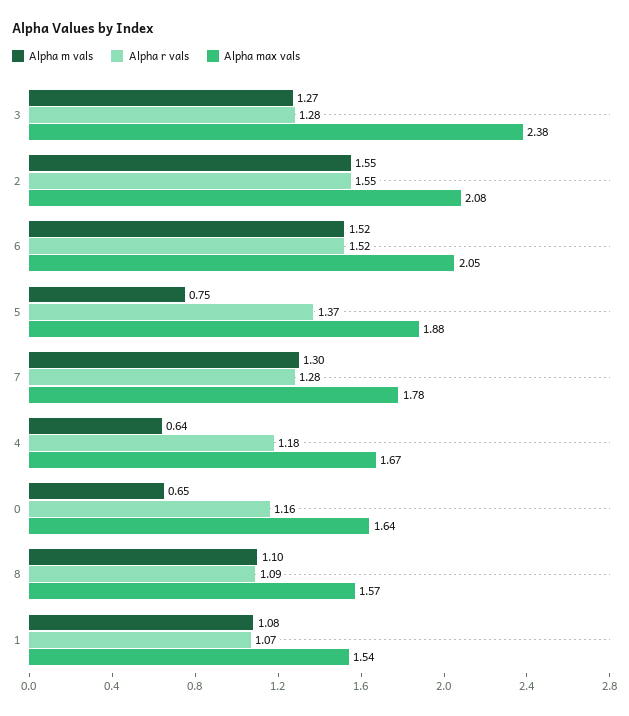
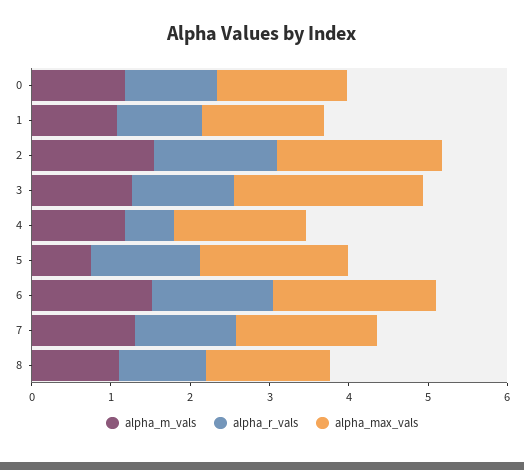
Alpha m vals, 4: 0.64 -> 1.2
Alpha r vals, 4: 1.18 -> 0.6
Alpha m vals, 0: 0.65 -> 1.2

